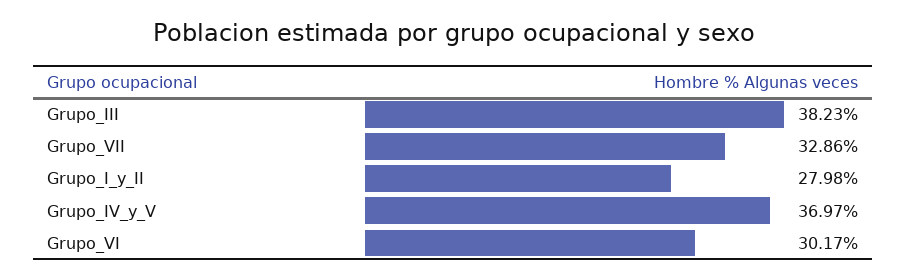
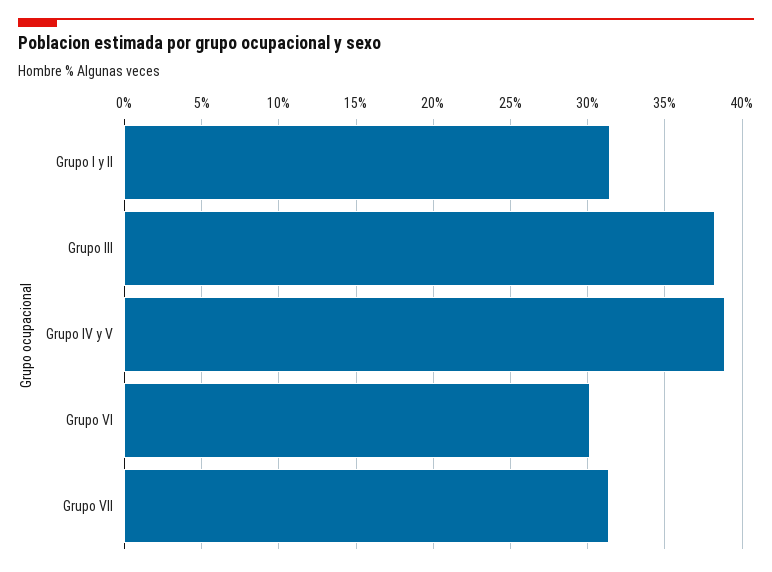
Grupo_VII: 32.86 -> 31.5
Grupo_I_y_II: 27.98 -> 31.5
Grupo_IV_y_V: 36.97 -> 39

